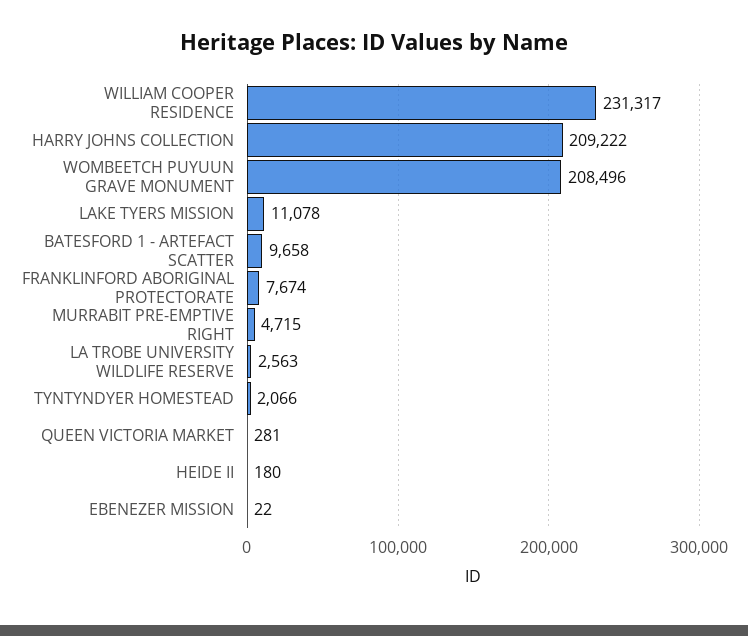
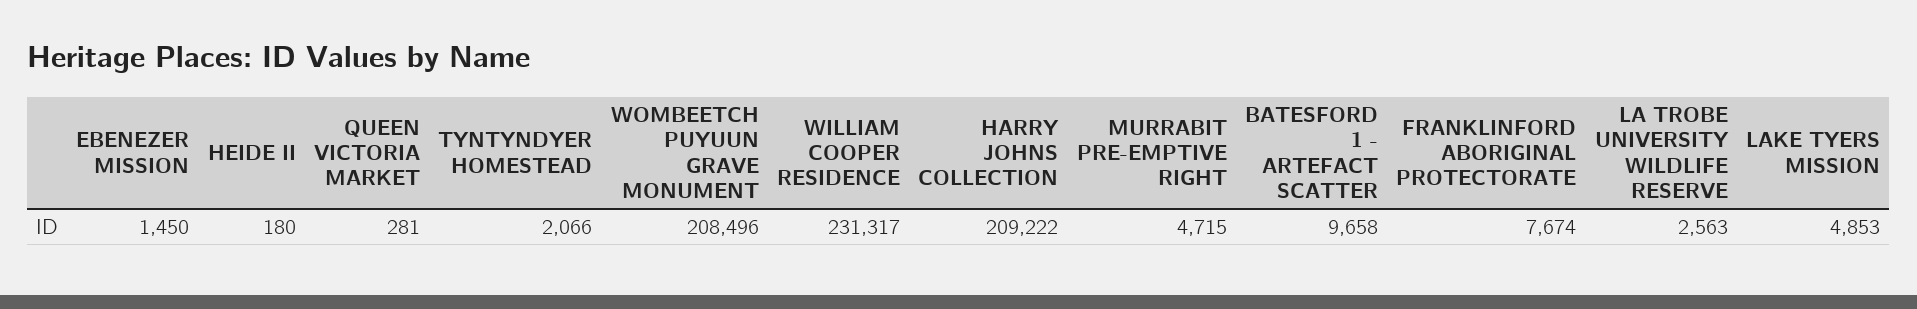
LAKE TYERS MISSION: 11078 -> 4853
EBENEZER MISSION: 22 -> 1450

